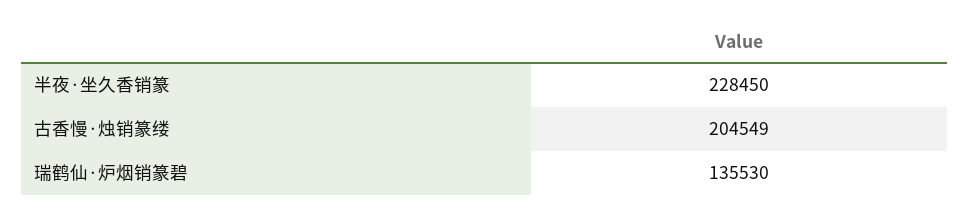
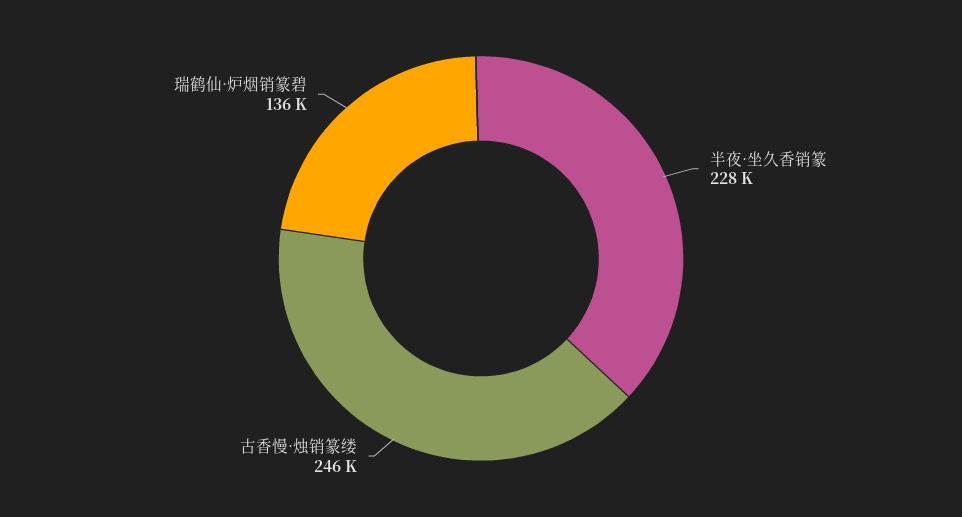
古香慢·烛销篆缕: 204549 -> 246000

